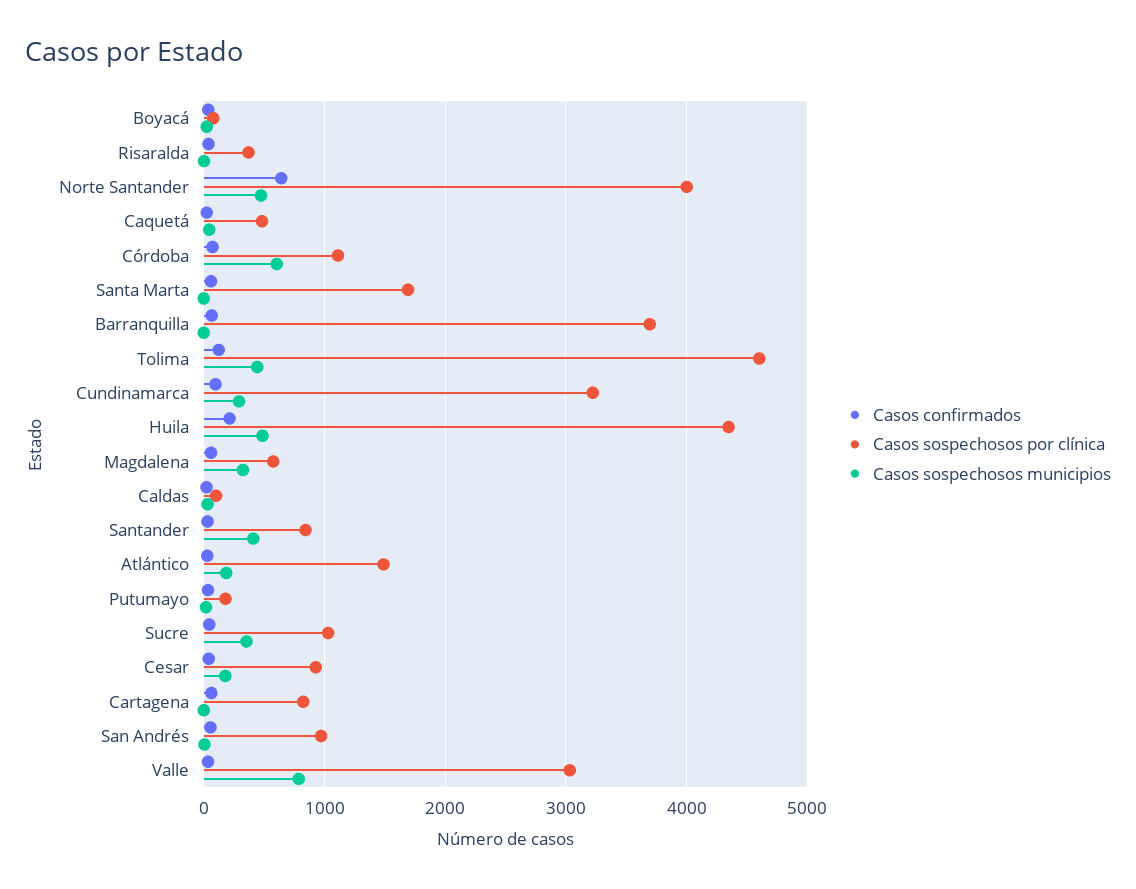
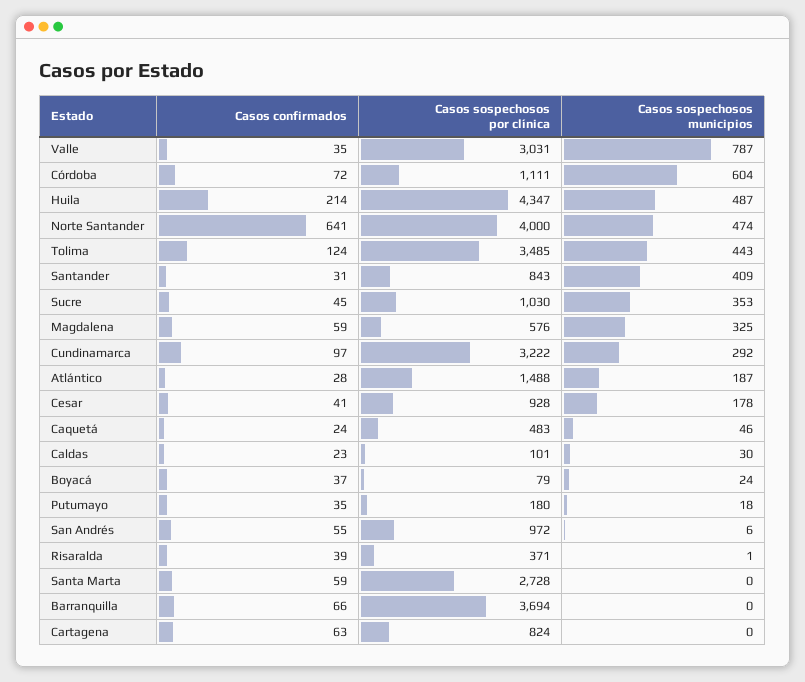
Casos sospechosos por clínica, Santa Marta: 1700 -> 2728
Casos sospechosos por clínica, Tolima: 4600 -> 3485

